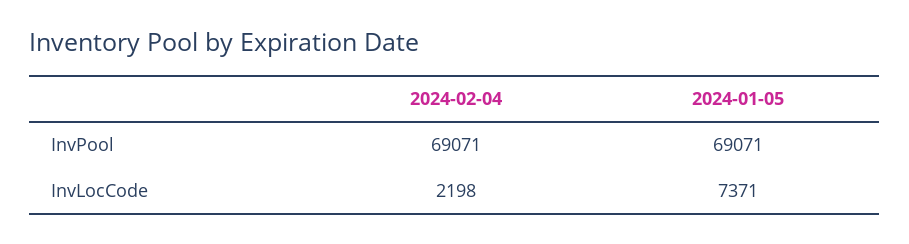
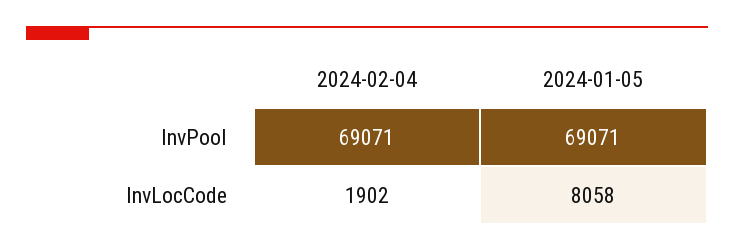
2024-02-04, InvLocCode: 2198 -> 1902
2024-01-05, InvLocCode: 7371 -> 8058

